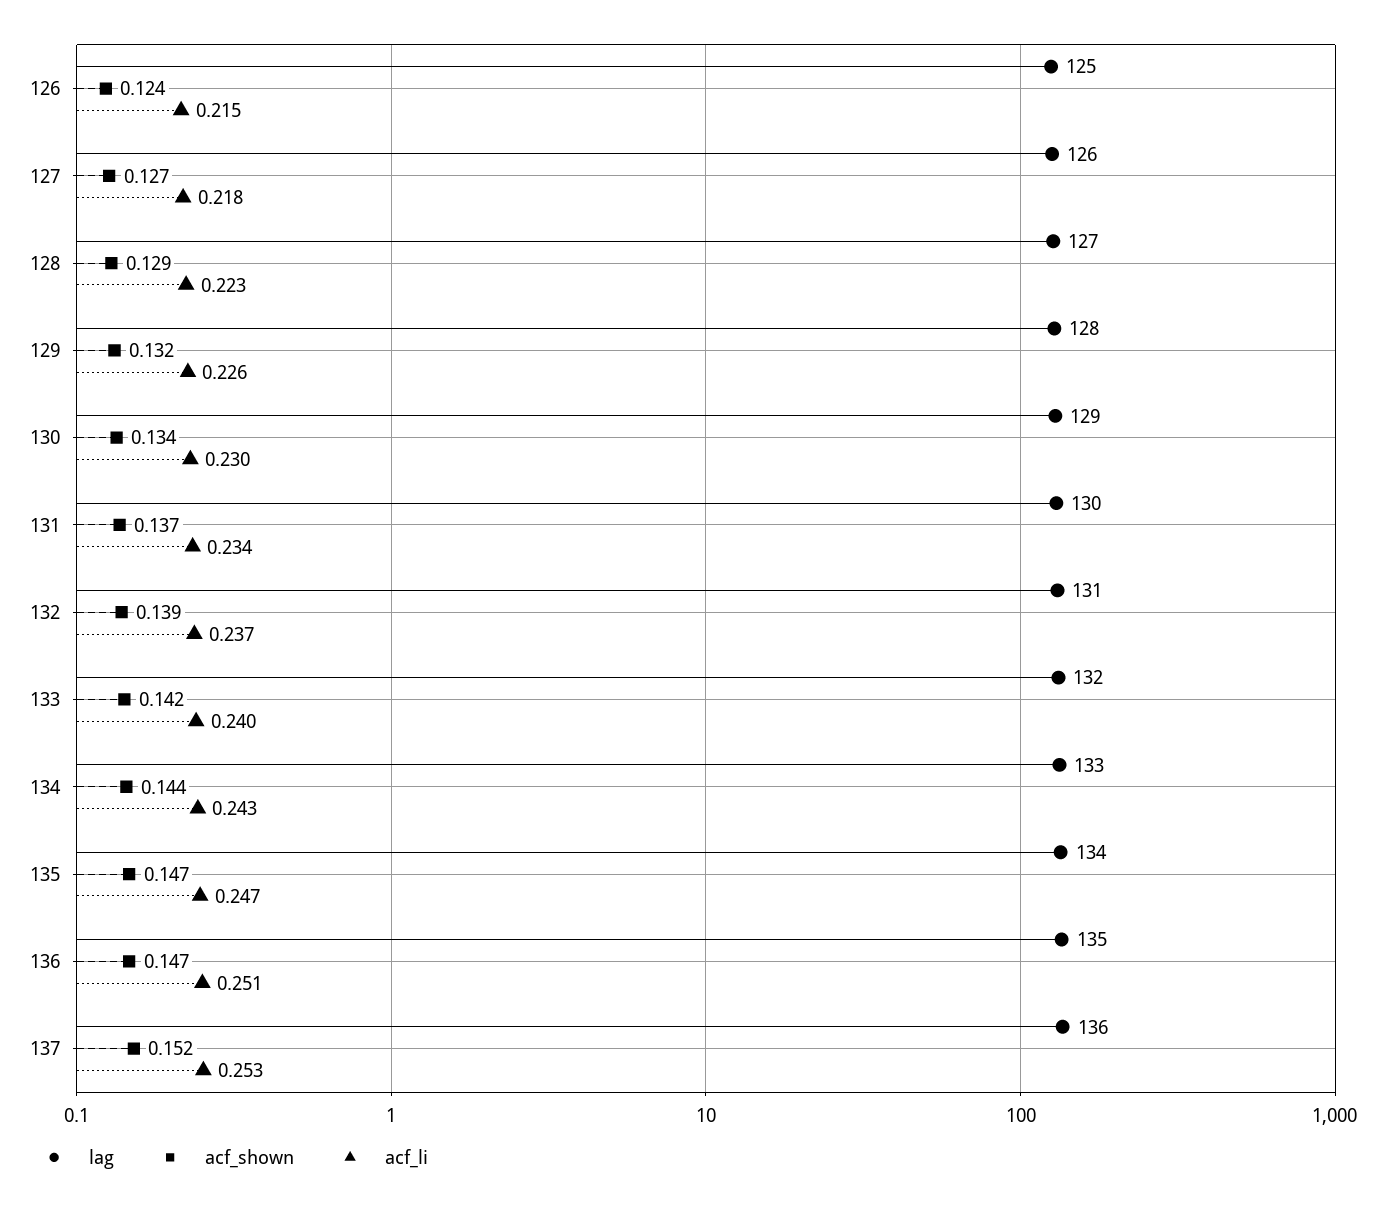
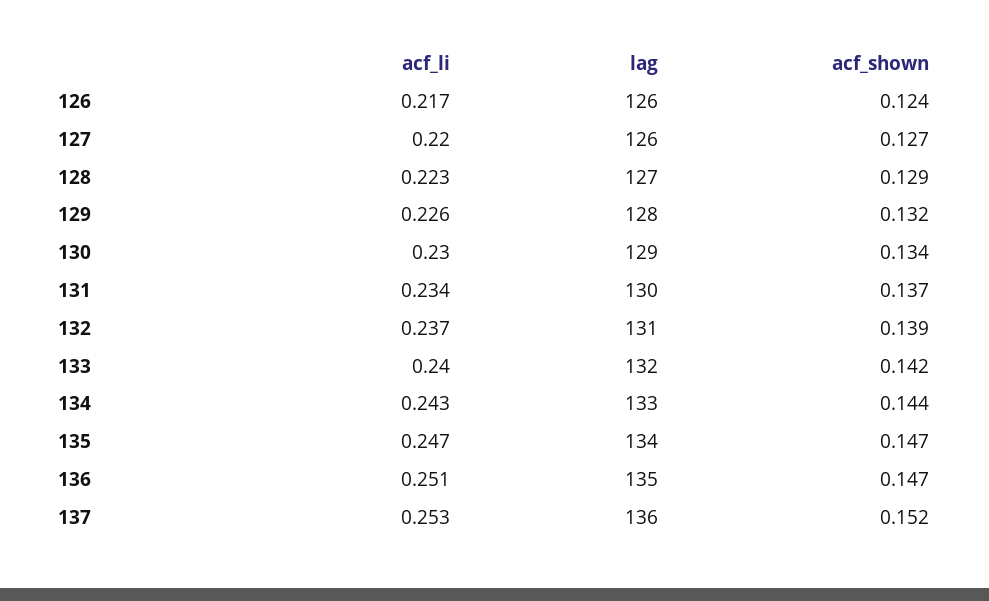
lag, 126: 125 -> 126
acf_li, 126: 0.215 -> 0.217
acf_li, 127: 0.218 -> 0.22

